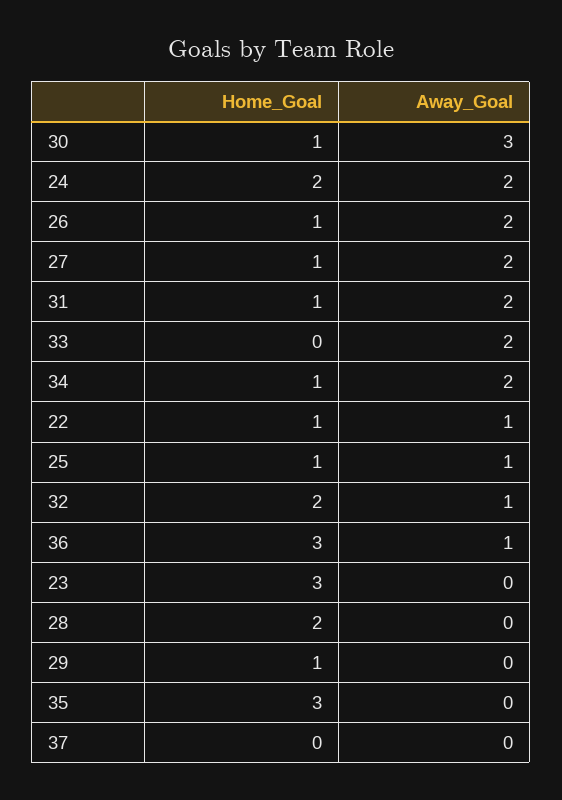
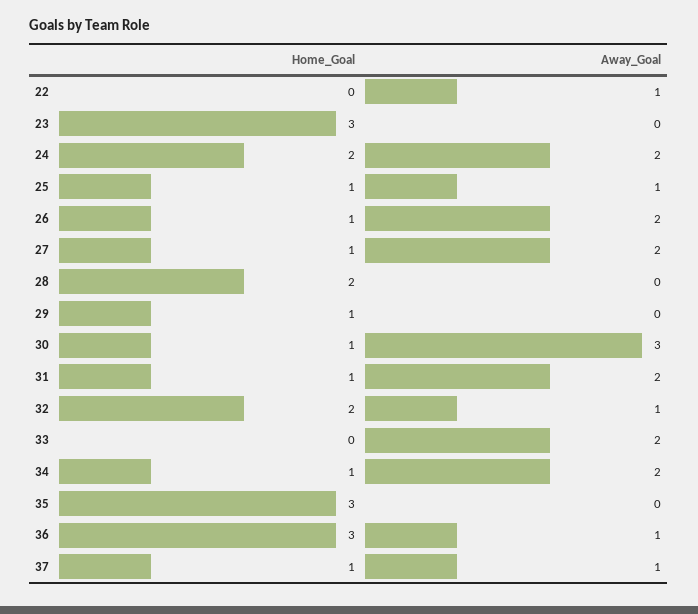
Home_Goal, 22: 1 -> 0
Home_Goal, 37: 0 -> 1
Away_Goal, 37: 0 -> 1

